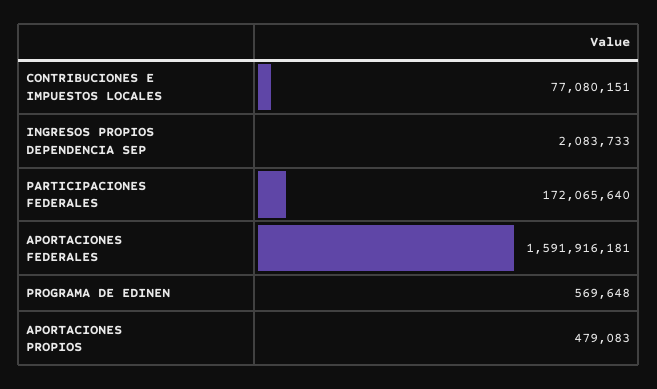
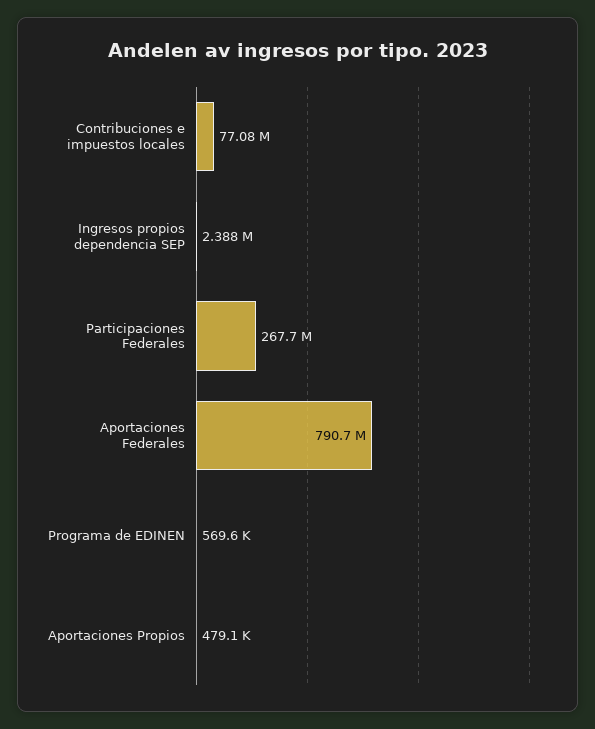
INGRESOS PROPIOS DEPENDENCIA SEP: 2083733 -> 2388000
PARTICIPACIONES FEDERALES: 172065640 -> 267700000
APORTACIONES FEDERALES: 1591916181 -> 790700000

